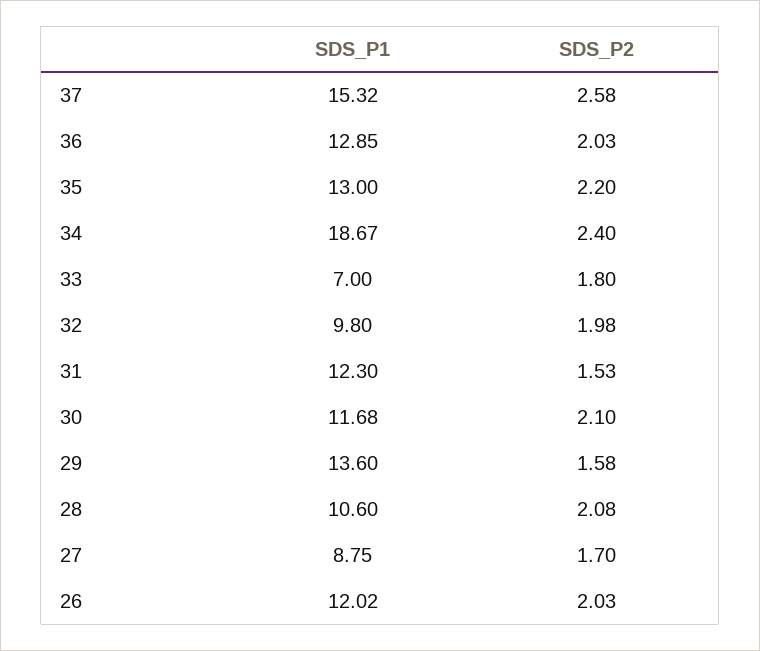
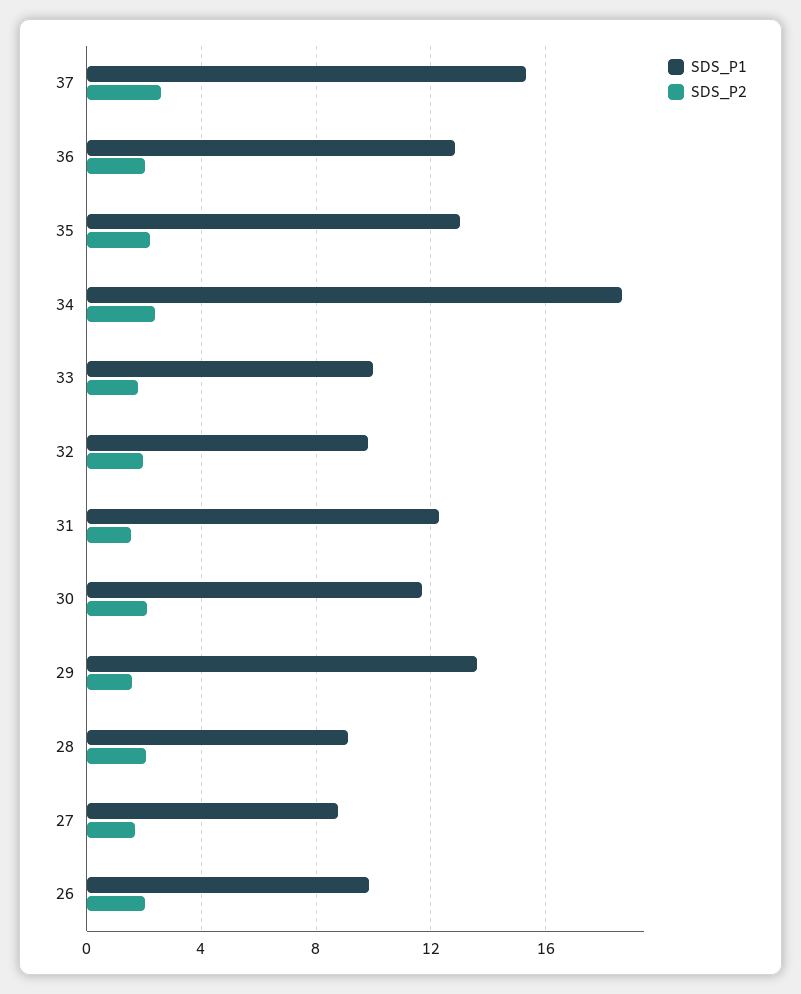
SDS_P1, 33: 7 -> 10
SDS_P1, 28: 10.6 -> 9
SDS_P1, 26: 12.02 -> 10

